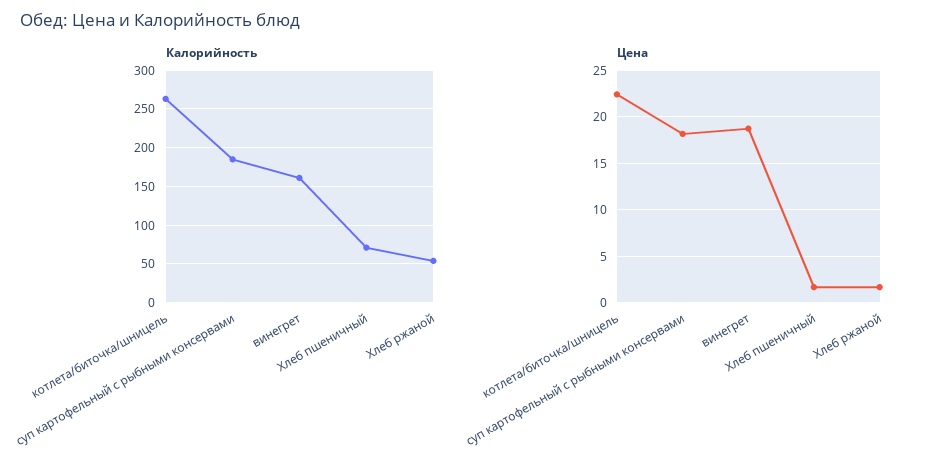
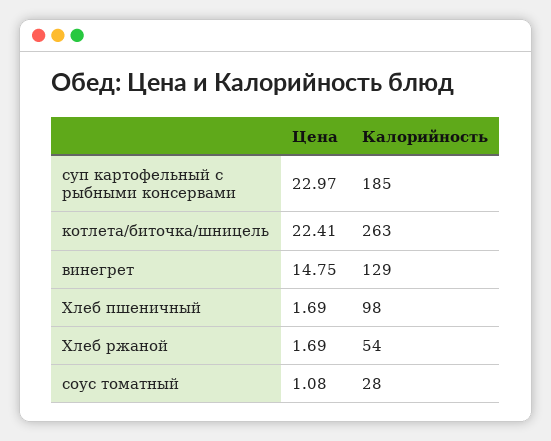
Калорийность, винегрет: 160 -> 129
Калорийность, Хлеб пшеничный: 70 -> 98
Цена, суп картофельный с рыбными консервами: 18 -> 22.97
Цена, винегрет: 19 -> 14.75
Цена, соус томатный: none -> 1.08
Калорийность, соус томатный: none -> 28

